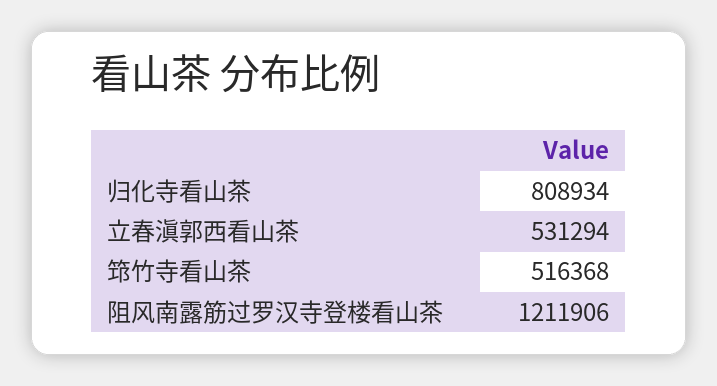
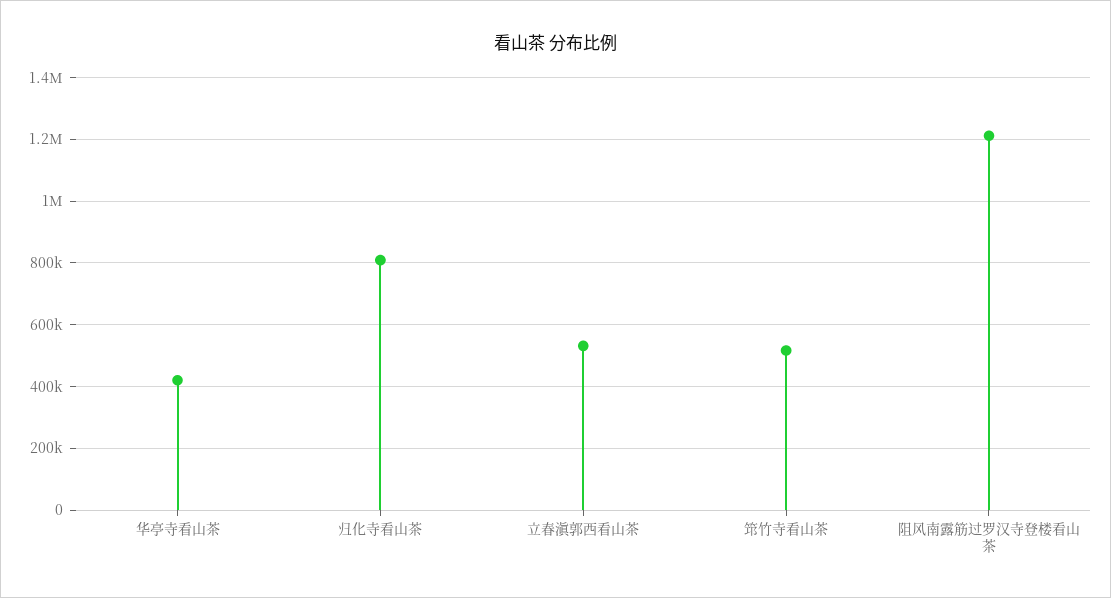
华亭寺看山茶: none -> 420000

